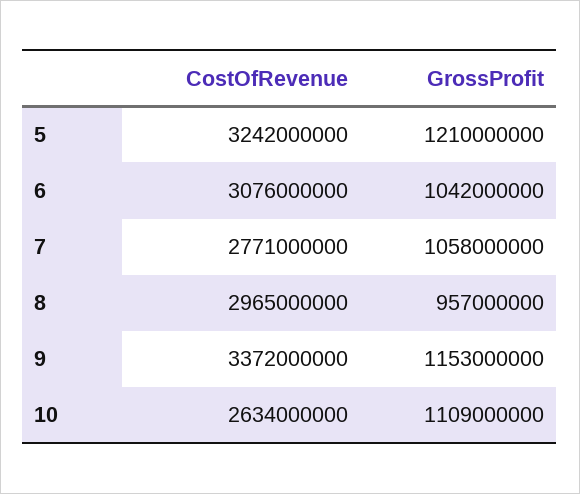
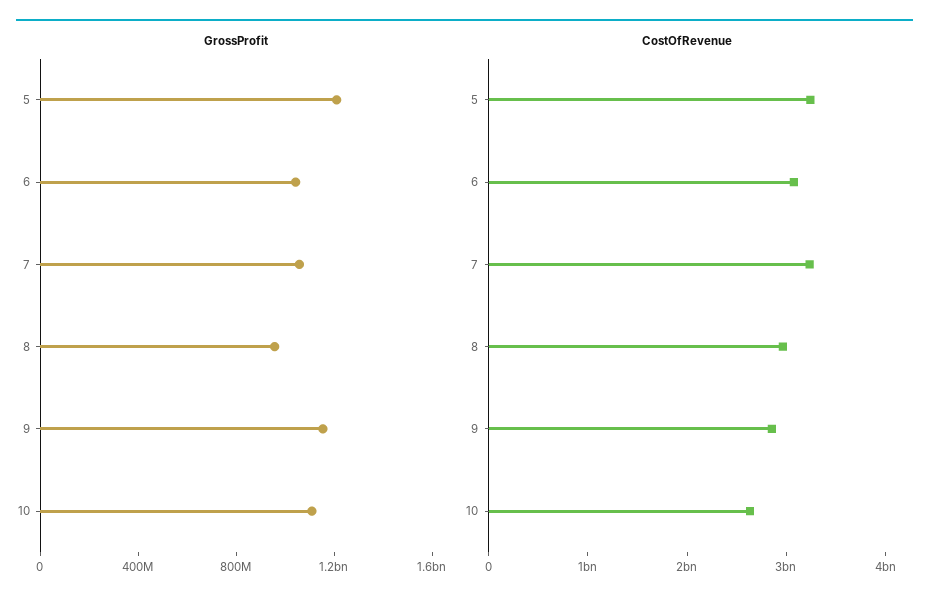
CostOfRevenue, 7: 2771000000 -> 3200000000
CostOfRevenue, 9: 3372000000 -> 2800000000

